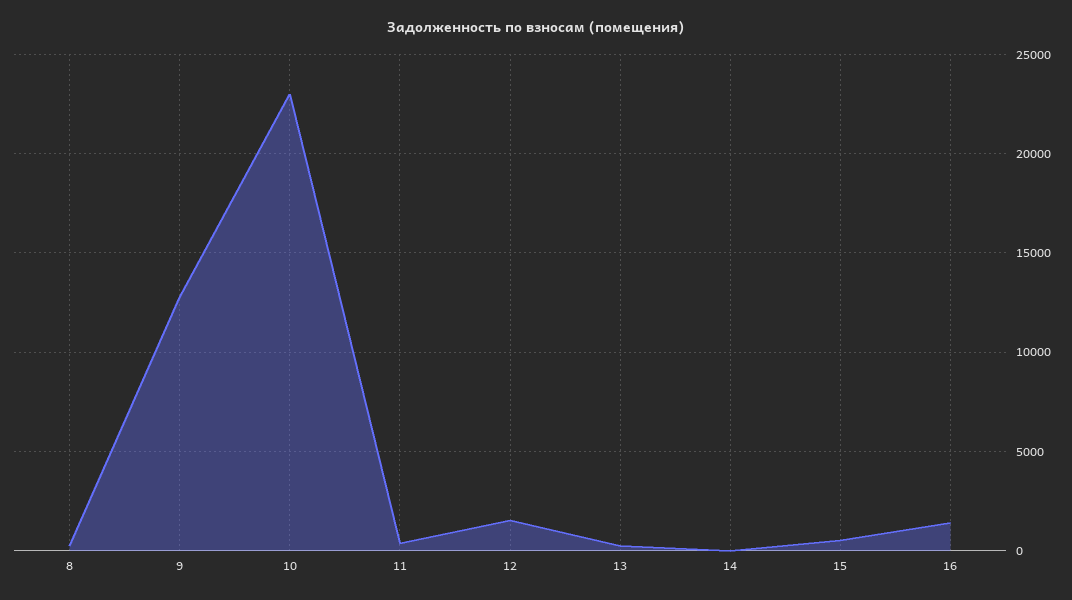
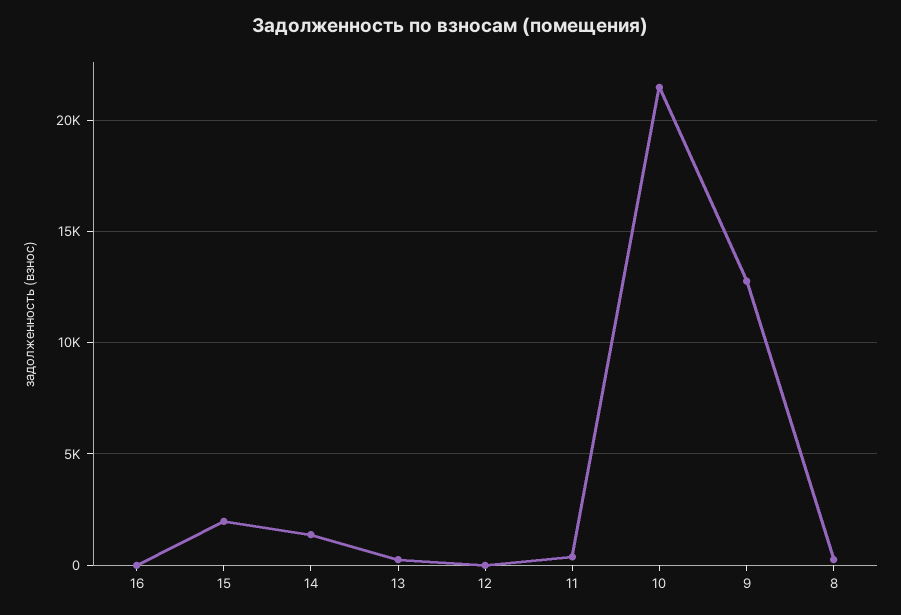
10: 23000 -> 21500
12: 1500 -> 0
14: 0 -> 1500
15: 500 -> 2000
16: 1500 -> 0

